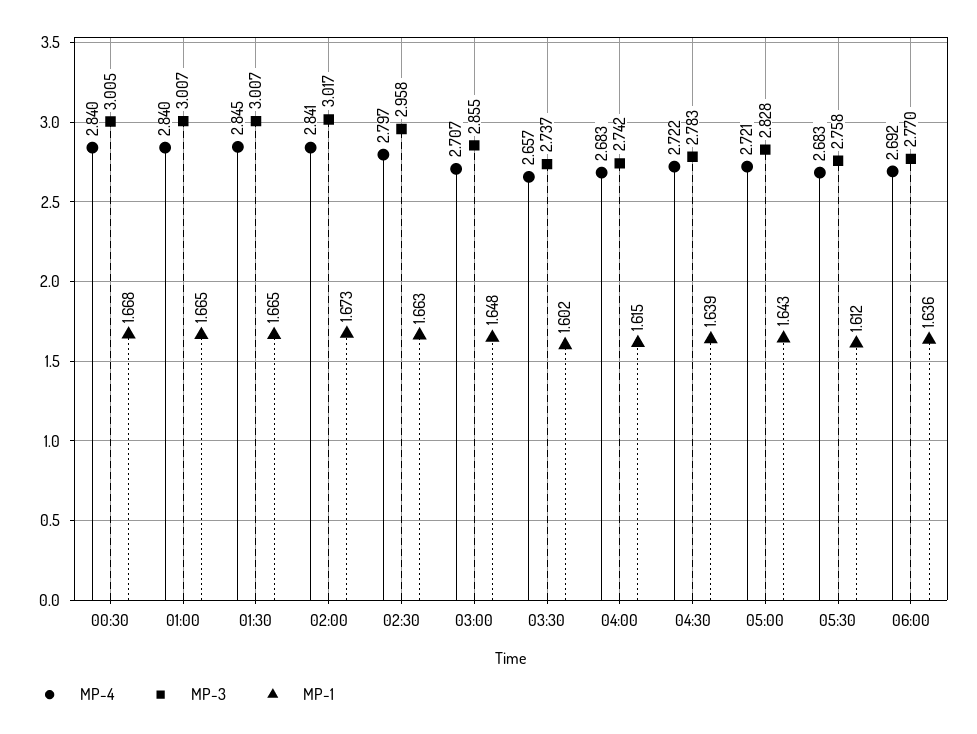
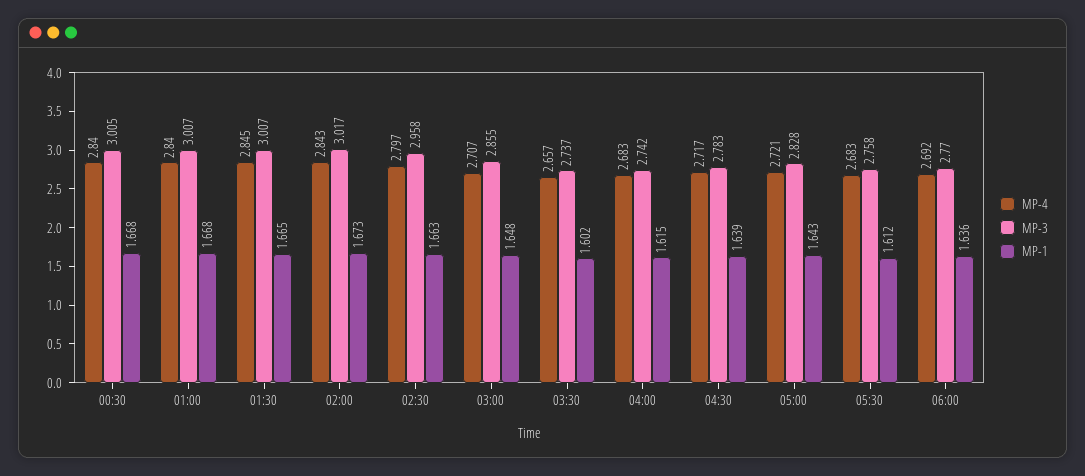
MP-1, 01:00: 1.665 -> 1.668
MP-4, 02:00: 2.841 -> 2.843
MP-4, 04:30: 2.722 -> 2.717

